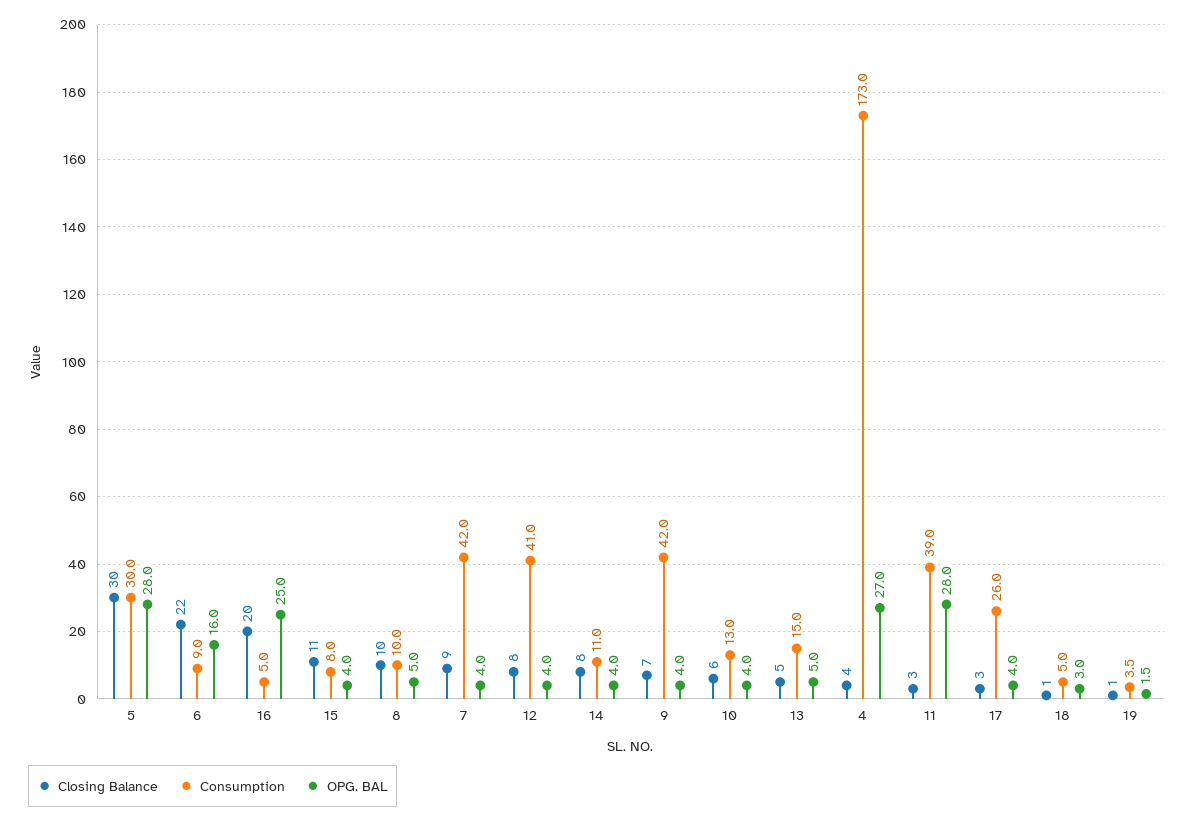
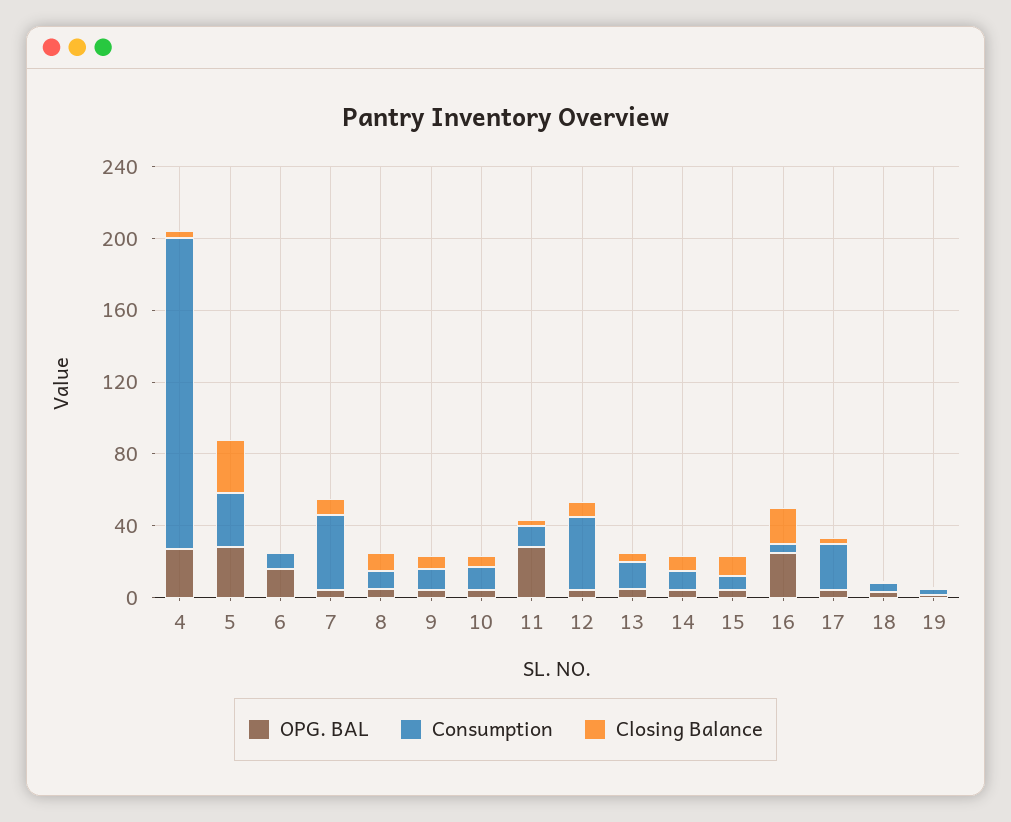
Closing Balance, 6: 22 -> 0
Consumption, 9: 42 -> 10
Consumption, 11: 39 -> 10

